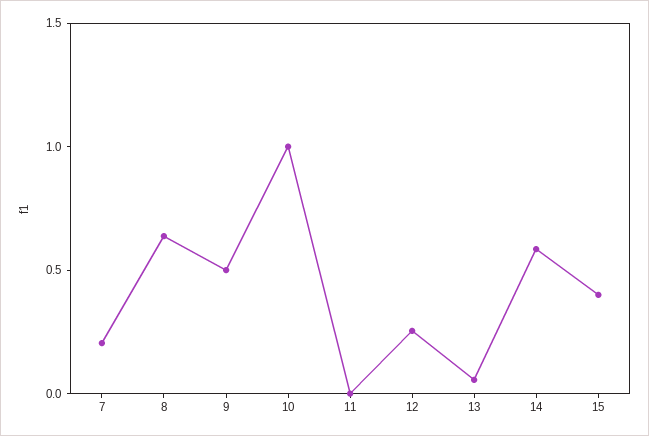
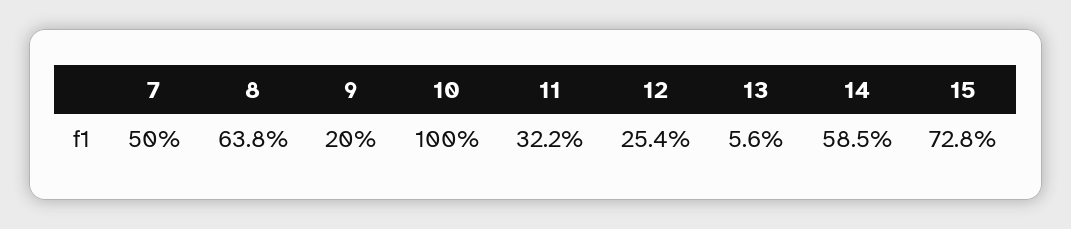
7: 0.2 -> 0.5
9: 0.5 -> 0.2
11: 0 -> 0.322
15: 0.4 -> 0.728

